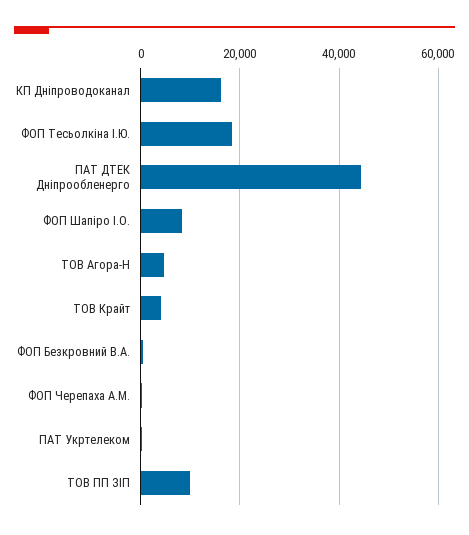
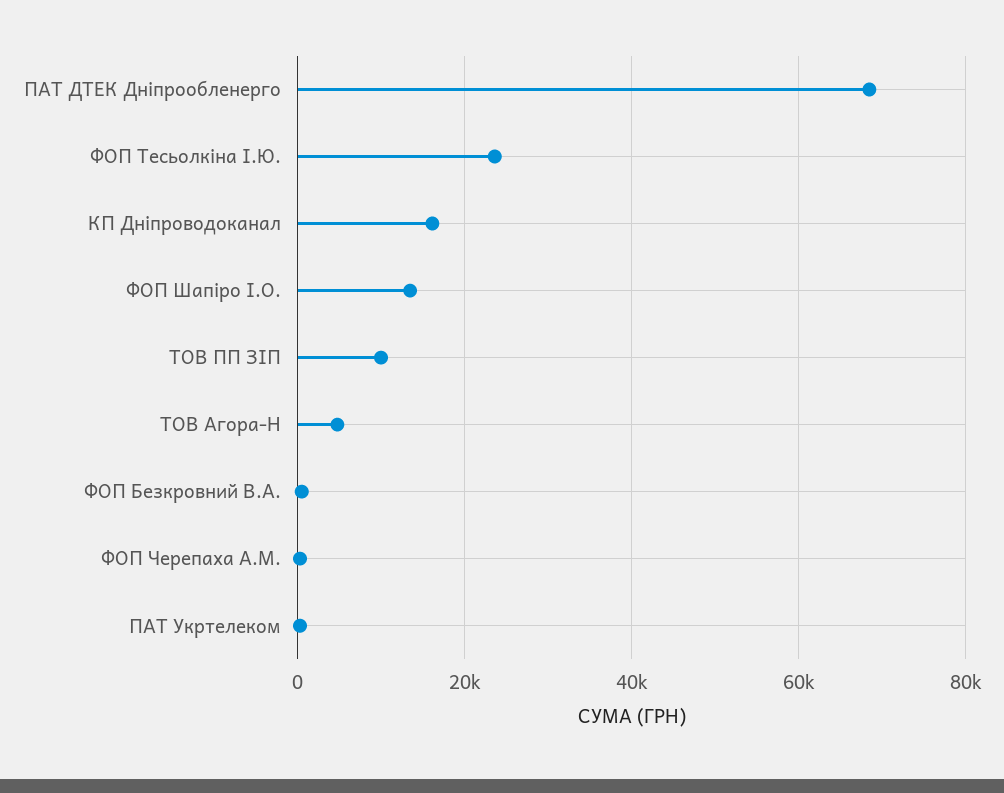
ФОП Тесьолкіна І.Ю.: 18000 -> 24000
ПАТ ДТЕК Дніпрообленерго: 44000 -> 68000
ФОП Шапіро І.О.: 8000 -> 14000
ТОВ Крайт: 4000 -> none

